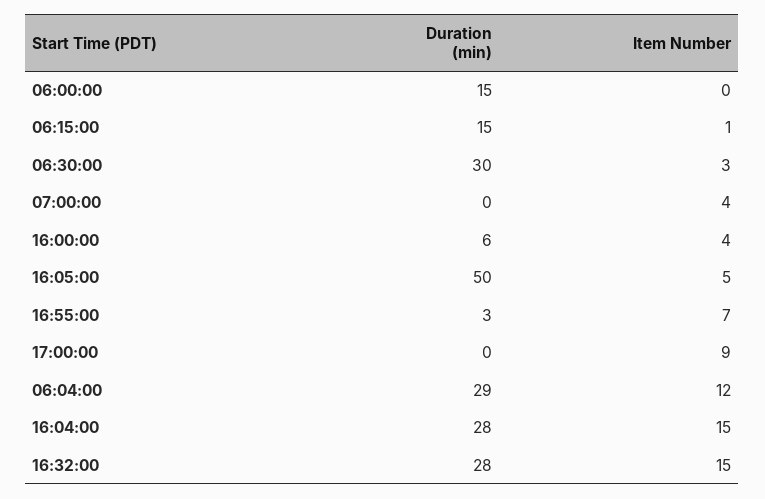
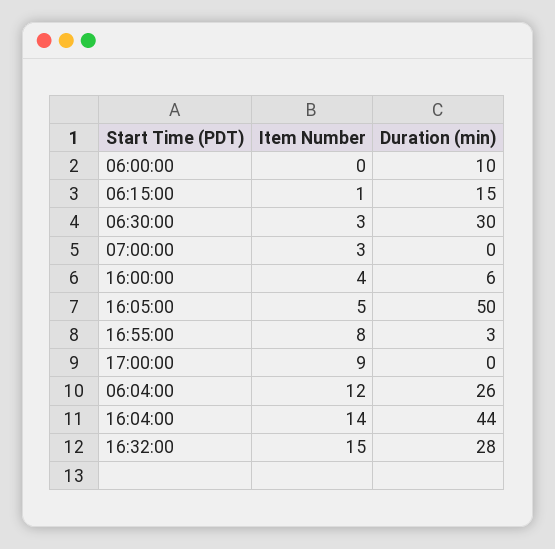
Duration (min), 06:00:00: 15 -> 10
Item Number, 07:00:00: 4 -> 3
Item Number, 16:55:00: 7 -> 8
Duration (min), 06:04:00: 29 -> 26
Duration (min), 16:04:00: 28 -> 44
Item Number, 16:04:00: 15 -> 14

